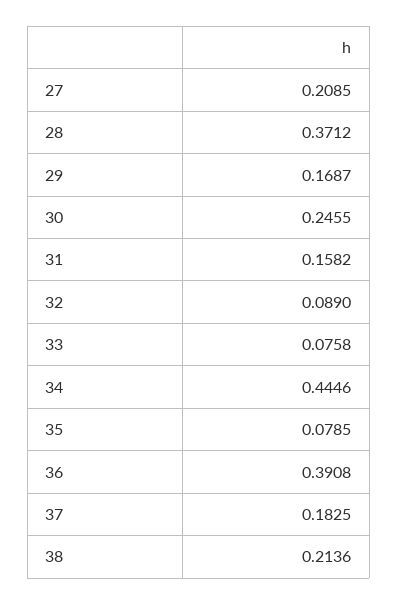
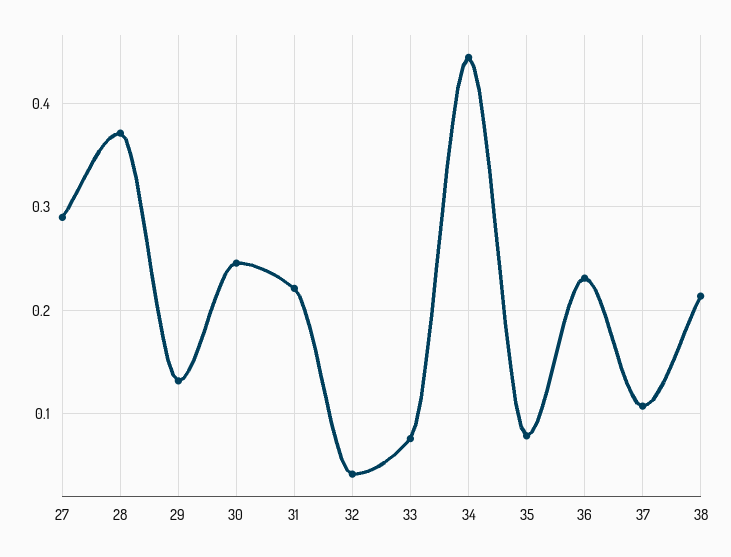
27: 0.2085 -> 0.29
29: 0.1687 -> 0.13
31: 0.1582 -> 0.22
32: 0.089 -> 0.04
36: 0.3908 -> 0.23
37: 0.1825 -> 0.11

